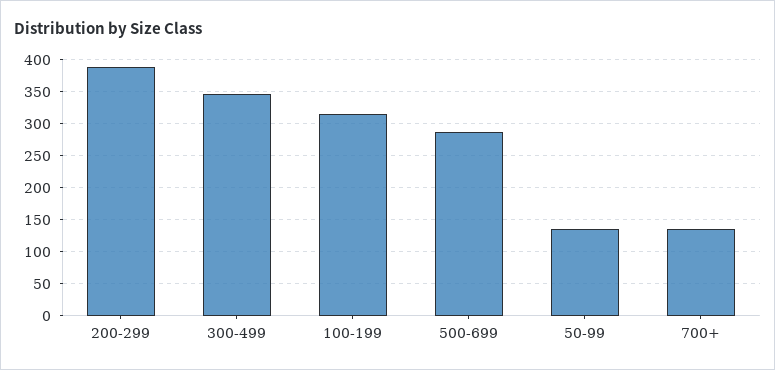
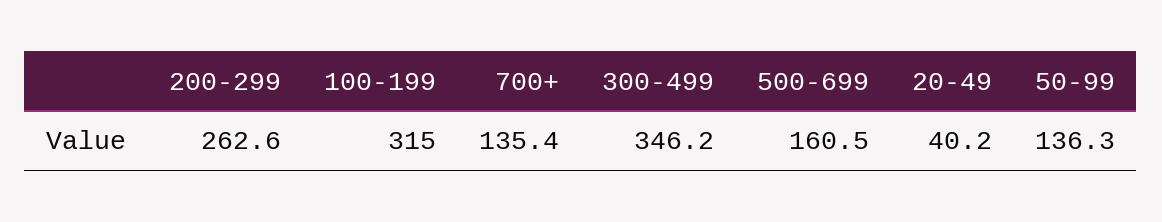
200-299: 390 -> 262.6
500-699: 290 -> 160.5
20-49: none -> 40.2

